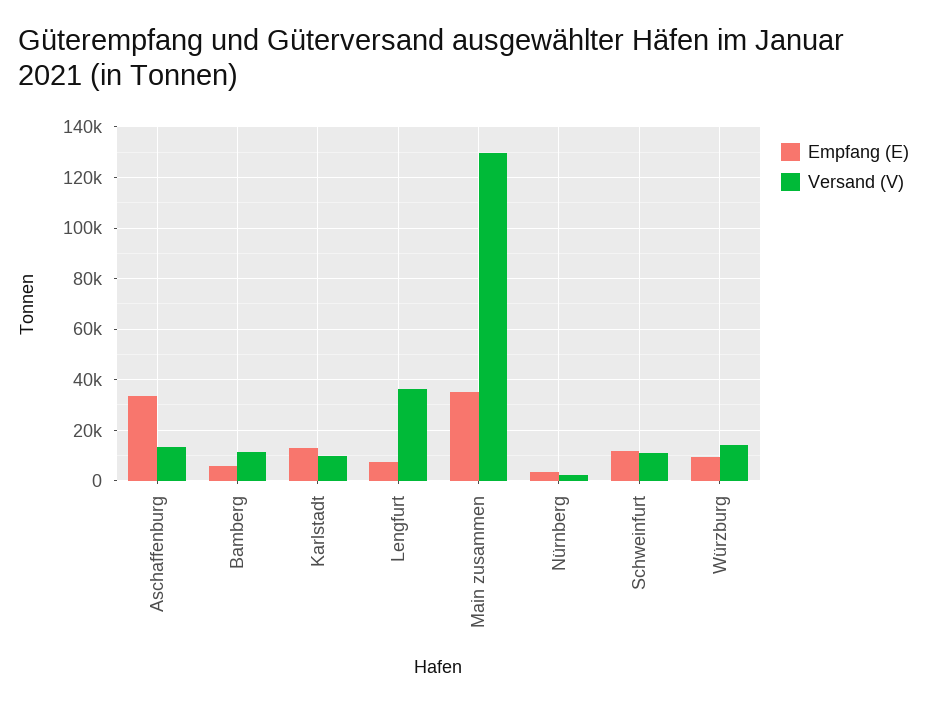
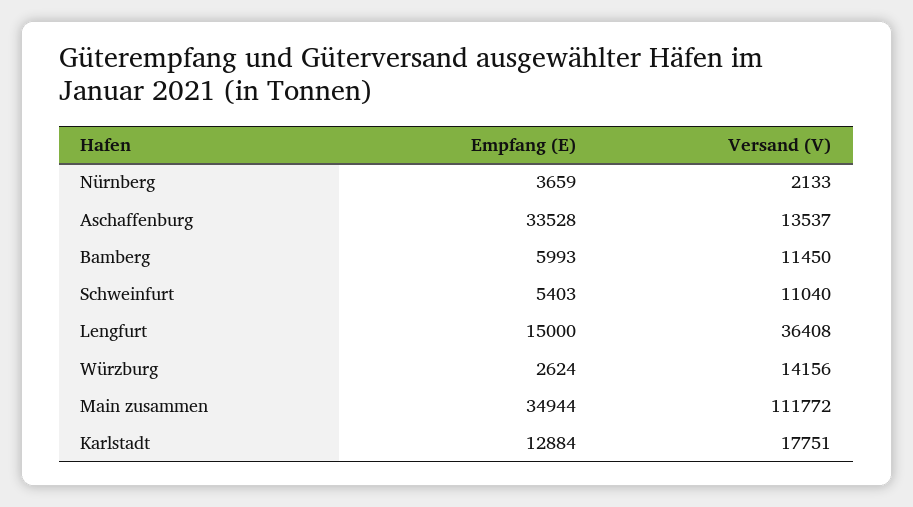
Versand (V), Karlstadt: 10000 -> 17751
Empfang (E), Lengfurt: 7500 -> 15000
Versand (V), Main zusammen: 130000 -> 111772
Empfang (E), Schweinfurt: 12500 -> 5403
Empfang (E), Würzburg: 10000 -> 2624

